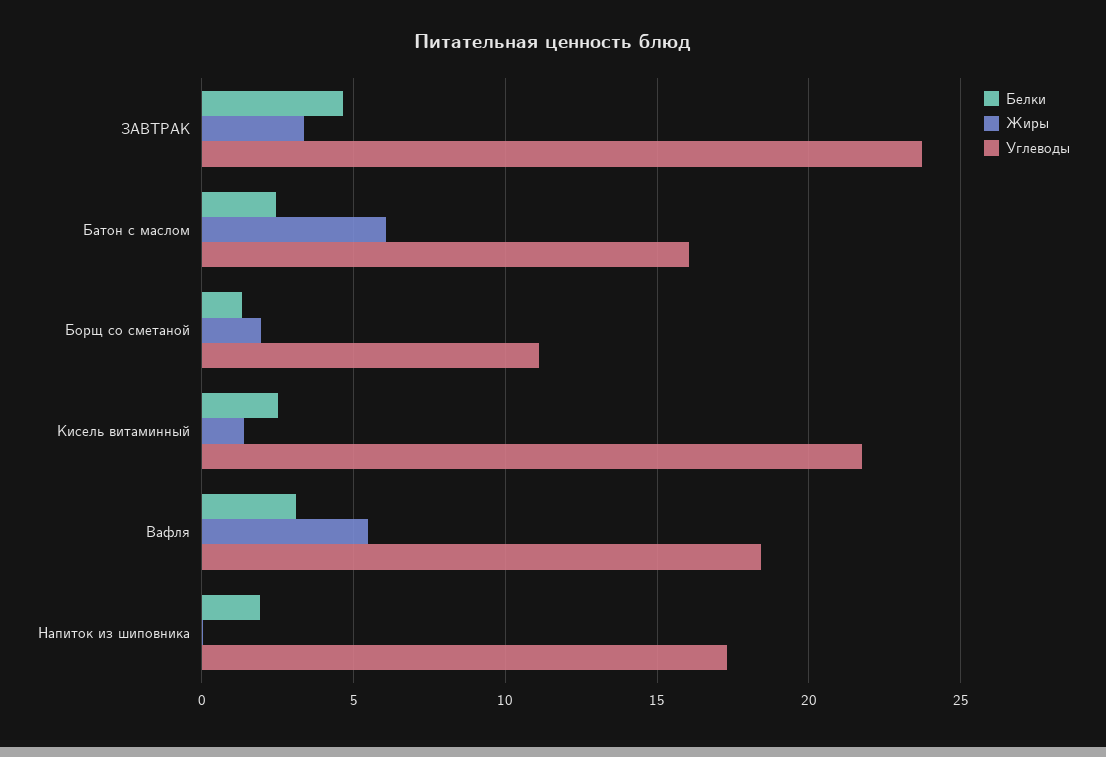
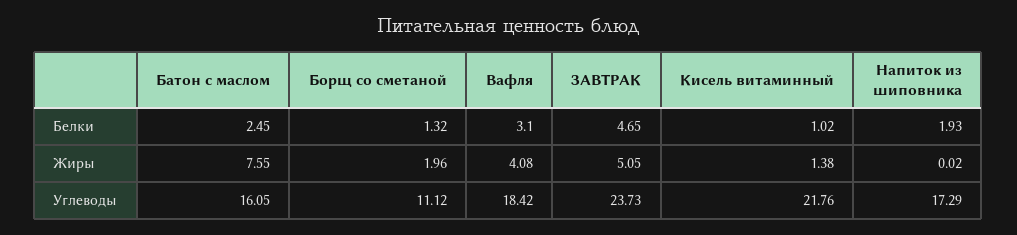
Жиры, ЗАВТРАК: 3.5 -> 5.05
Жиры, Батон с маслом: 6 -> 7.55
Белки, Кисель витаминный: 2.5 -> 1.02
Жиры, Вафля: 5.5 -> 4.08

